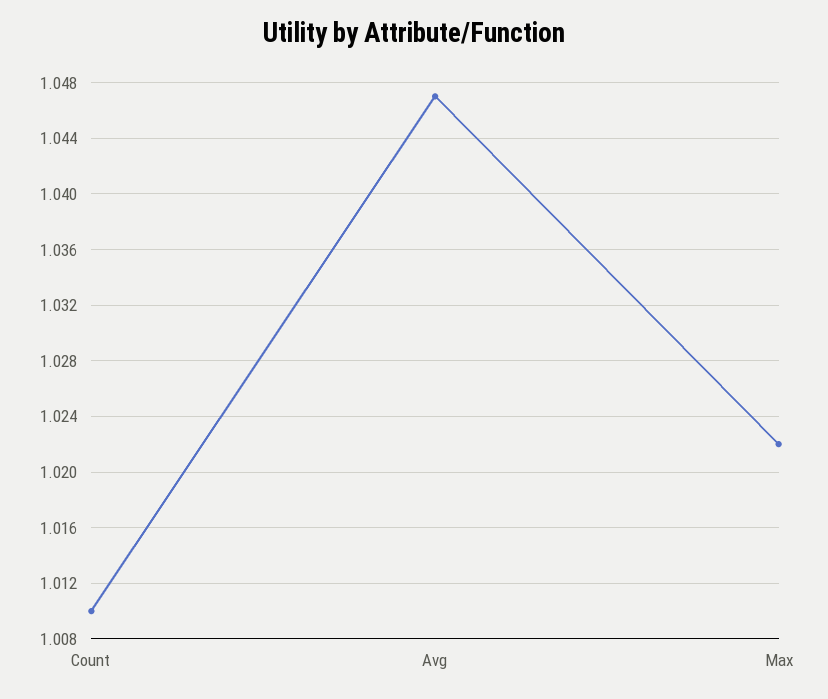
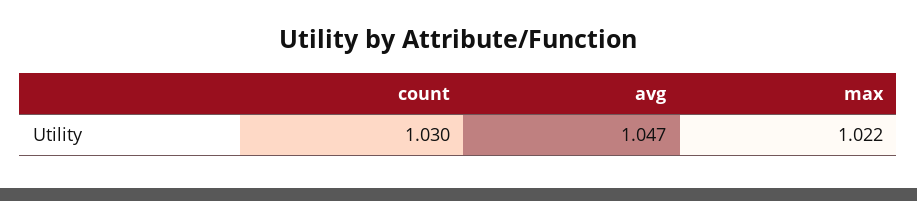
Count: 1.01 -> 1.03

